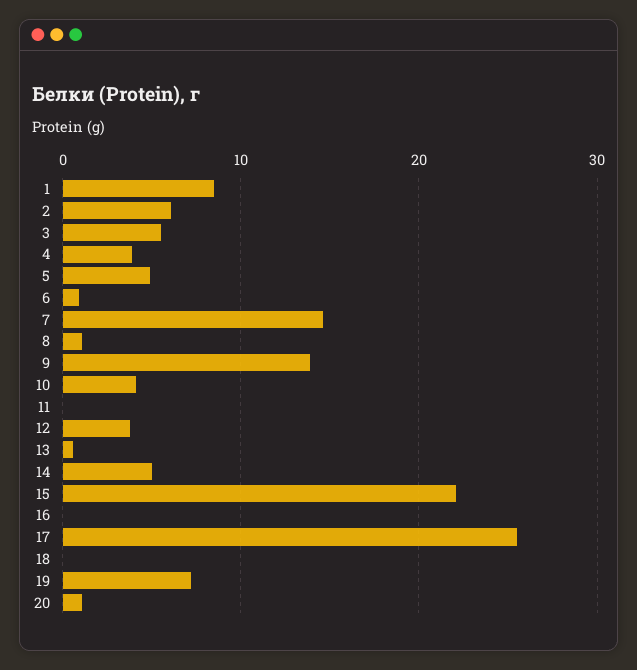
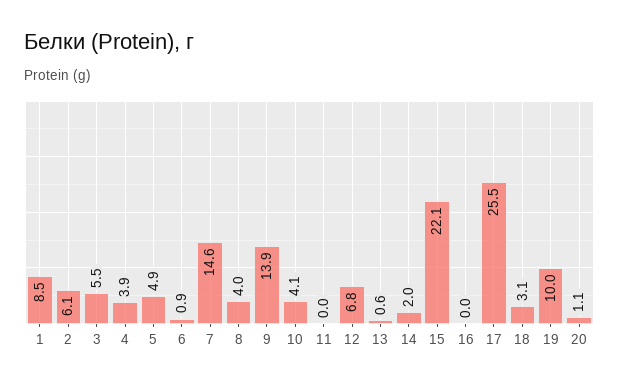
8: 1 -> 4
12: 4 -> 6.8
14: 5 -> 2
18: 0 -> 3.1
19: 7 -> 10

